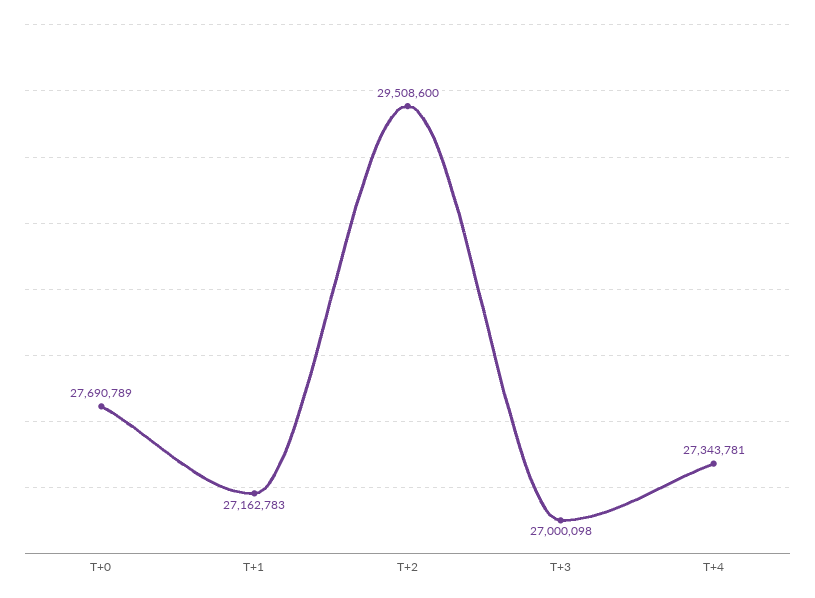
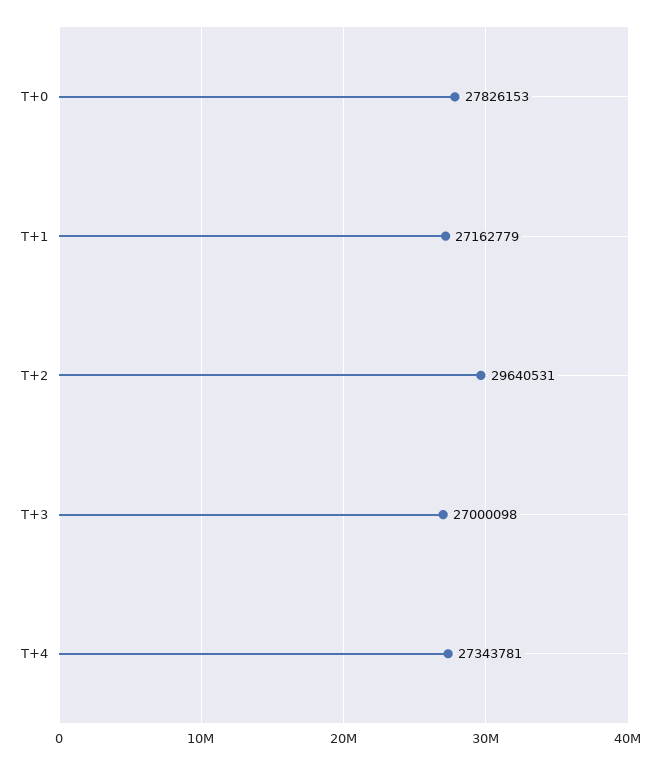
T+0: 27690789 -> 27826153
T+1: 27162783 -> 27162779
T+2: 29508600 -> 29640531

